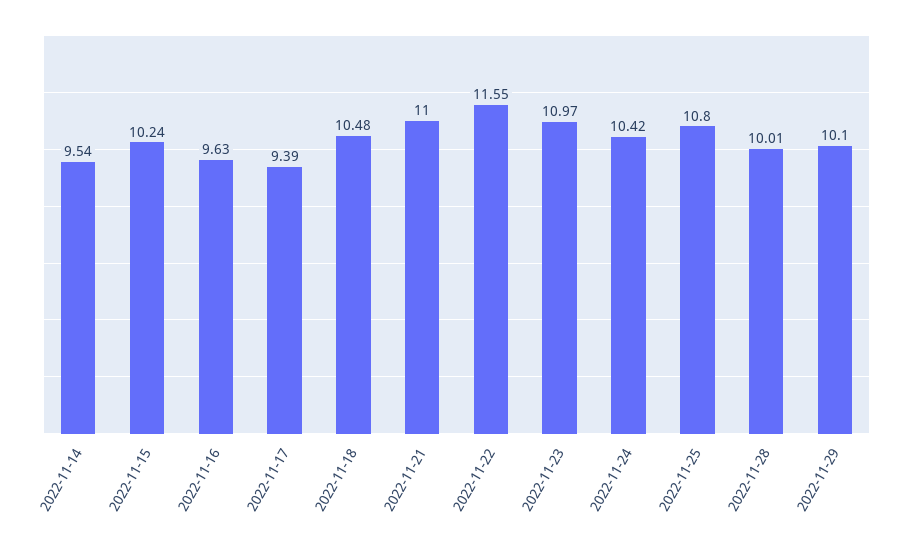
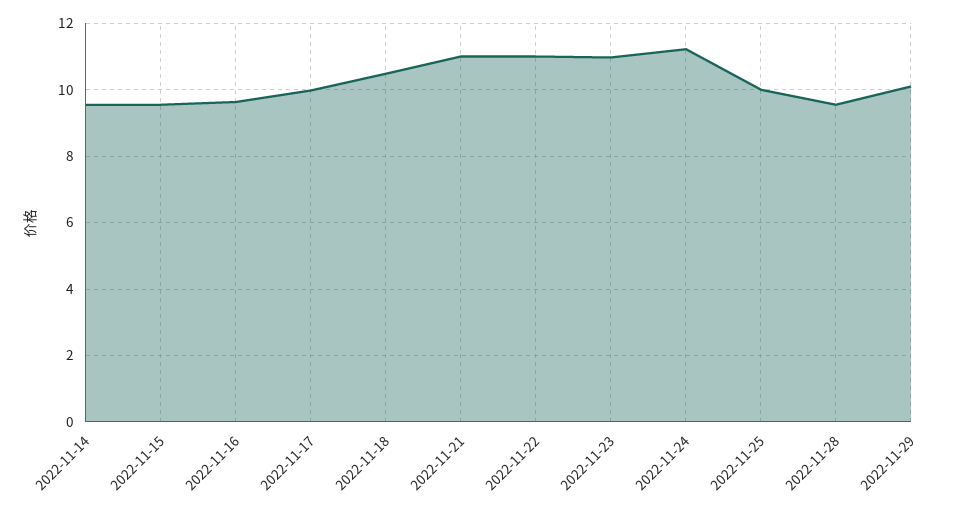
2022-11-15: 10.24 -> 9.6
2022-11-17: 9.39 -> 10
2022-11-22: 11.55 -> 11
2022-11-24: 10.42 -> 11.2
2022-11-25: 10.8 -> 10
2022-11-28: 10.01 -> 9.6

